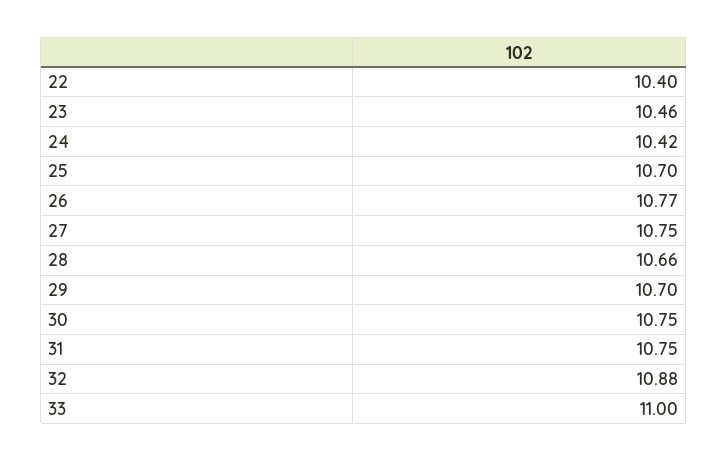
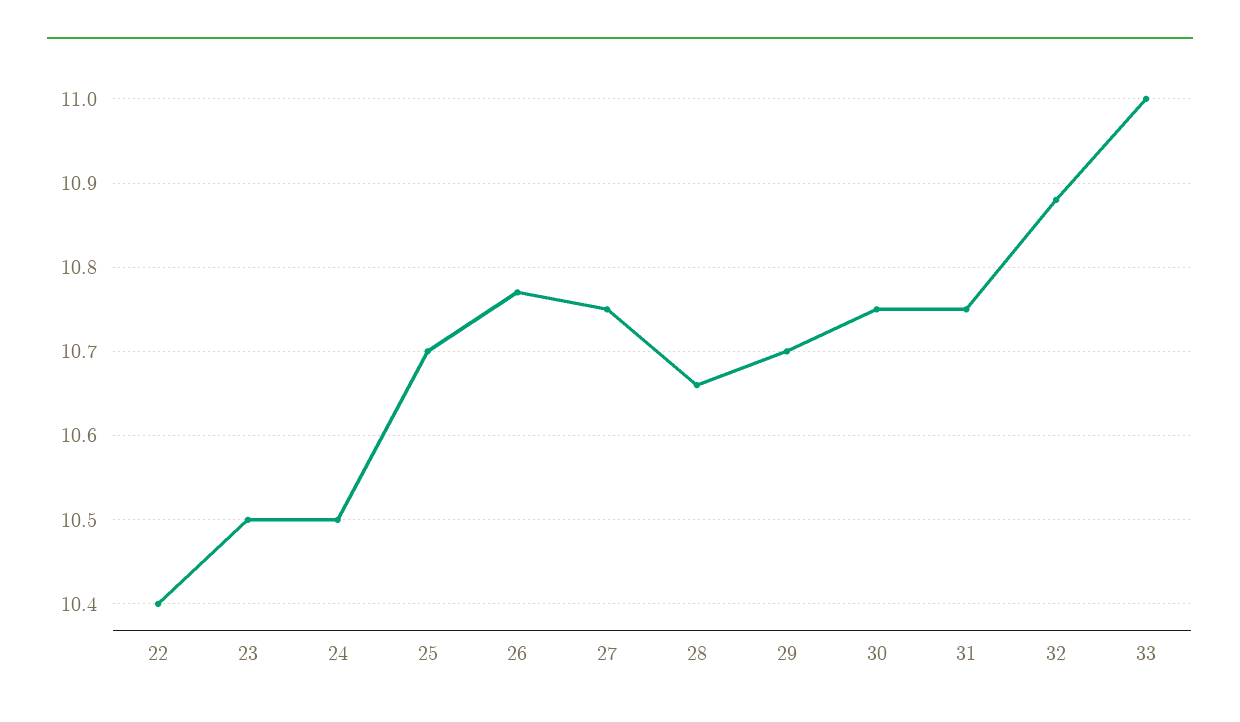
23: 10.46 -> 10.5
24: 10.42 -> 10.5

